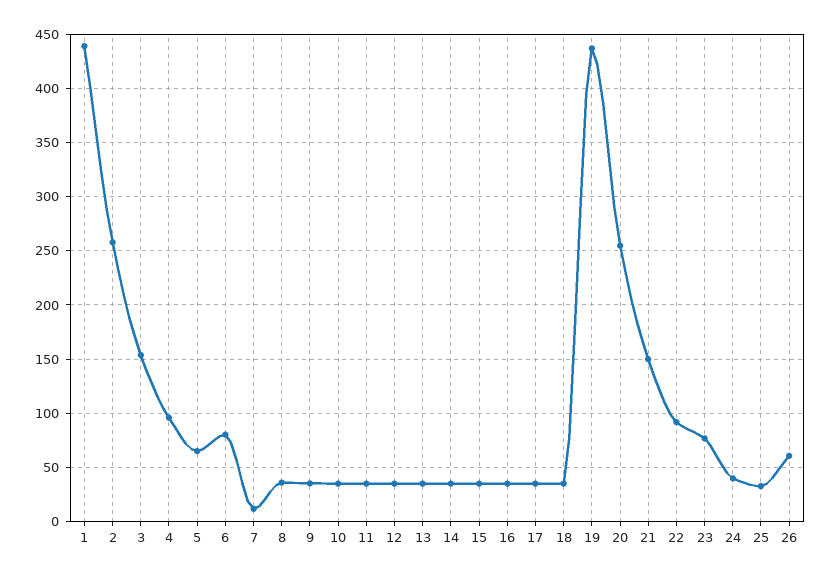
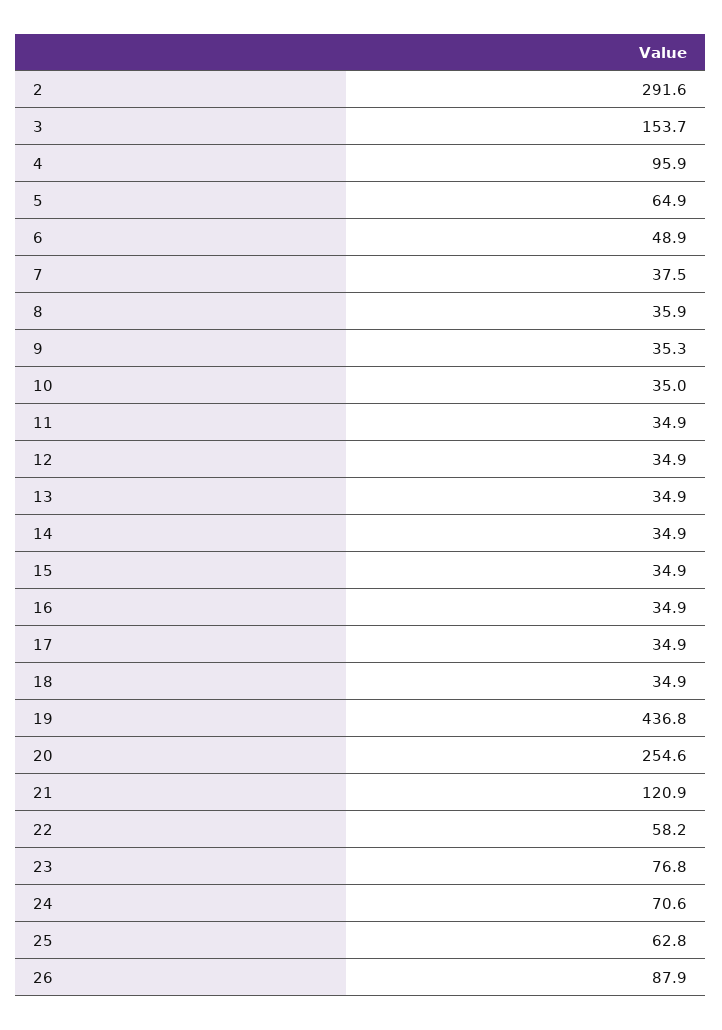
1: 440 -> none
2: 260 -> 291.6
6: 80 -> 48.9
7: 10 -> 37.5
21: 150 -> 120.9
22: 90 -> 58.2
24: 40 -> 70.6
25: 30 -> 62.8
26: 60 -> 87.9

